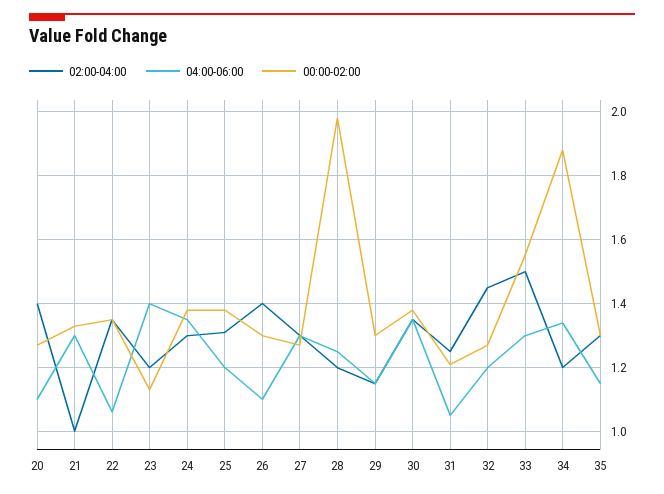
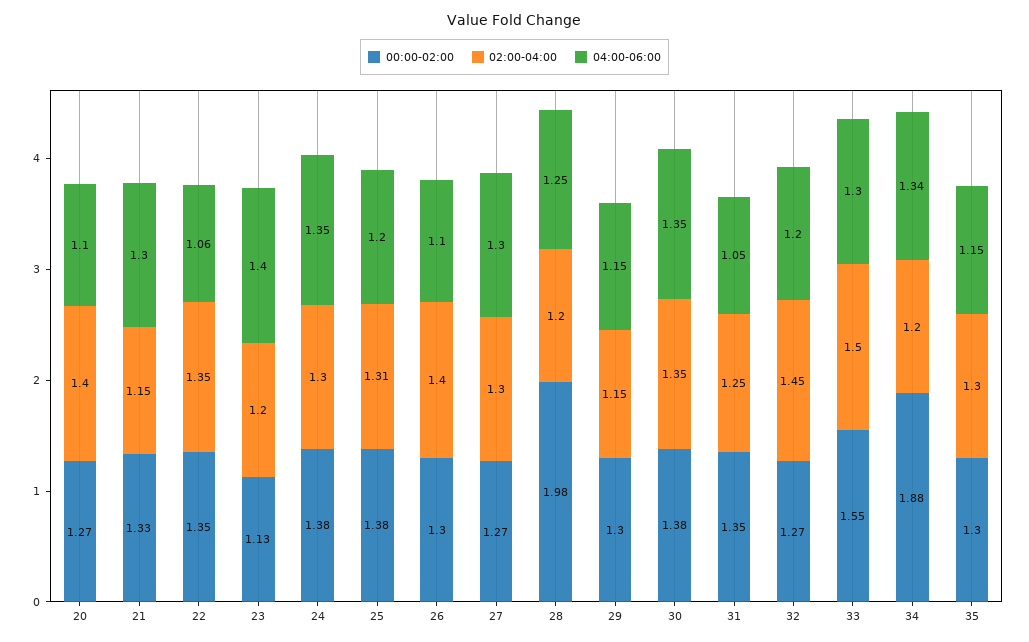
02:00-04:00, 21: 1 -> 1.15
00:00-02:00, 31: 1.2 -> 1.35

